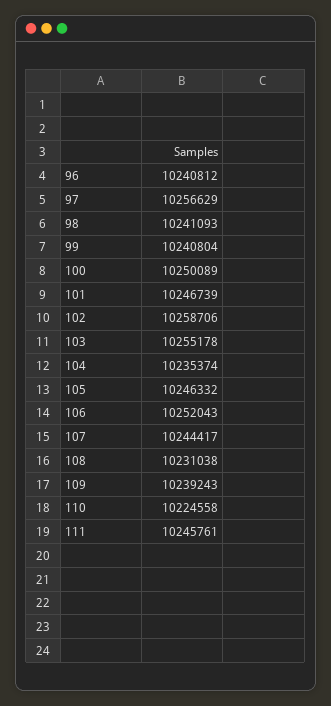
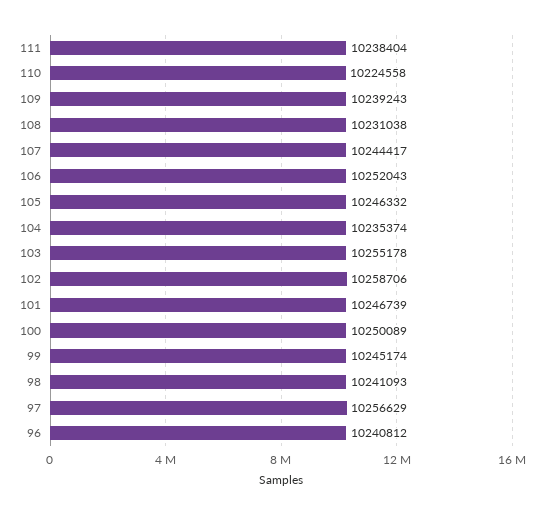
99: 10240804 -> 10245174
111: 10245761 -> 10238404

